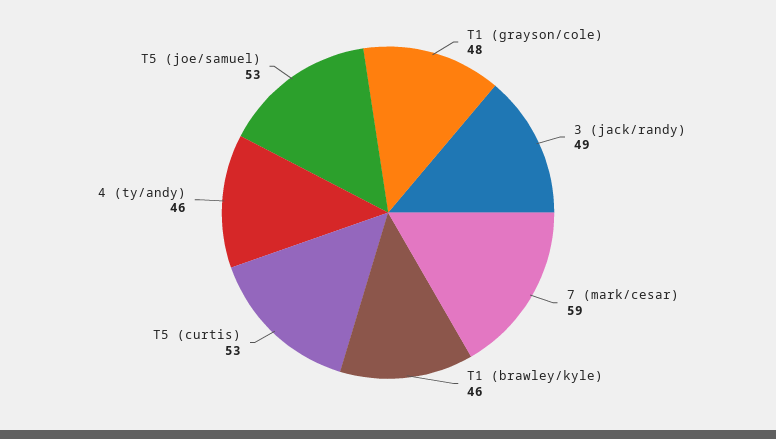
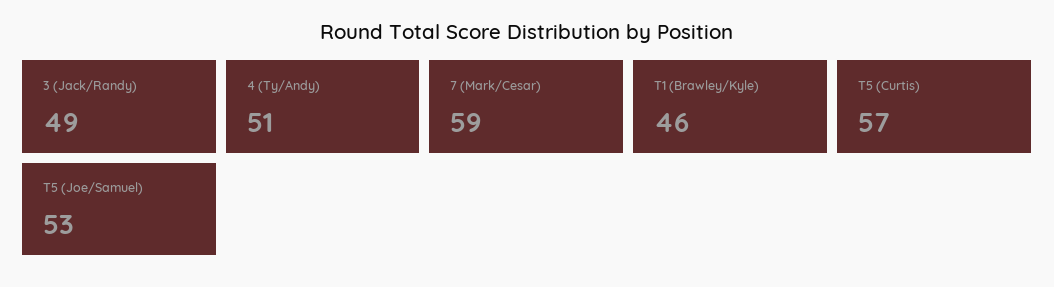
T1 (grayson/cole): 48 -> none
T5 (curtis): 53 -> 57
4 (ty/andy): 46 -> 51

